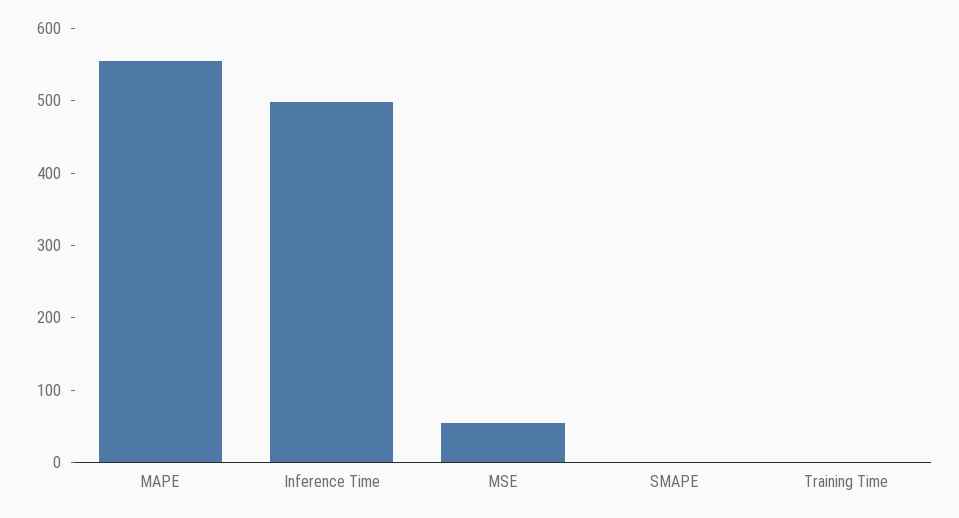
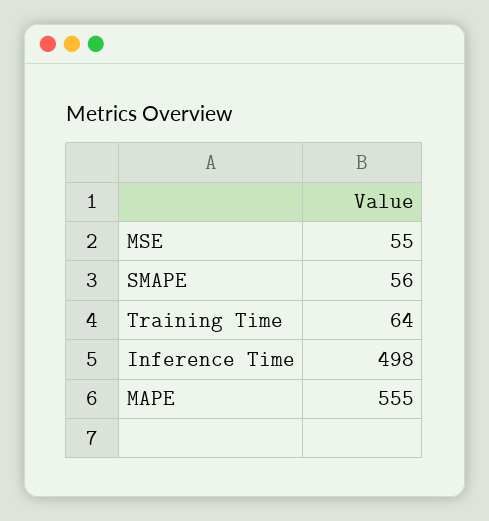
SMAPE: 0 -> 56
Training Time: 0 -> 64

